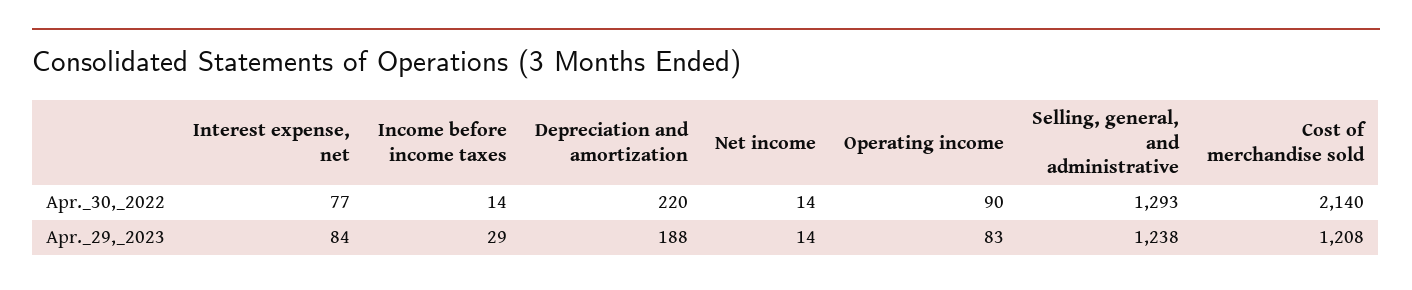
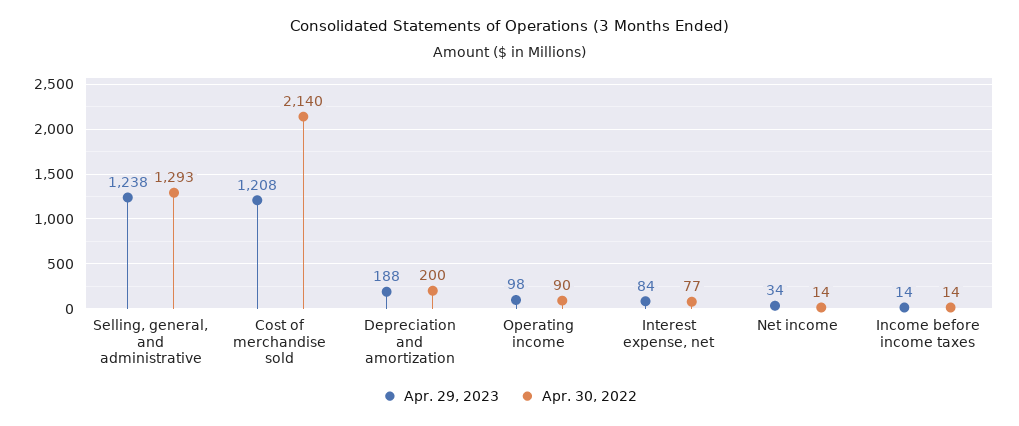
Apr._30,_2022, Depreciation and amortization: 220 -> 200
Apr._29,_2023, Income before income taxes: 29 -> 14
Apr._29,_2023, Net income: 14 -> 34
Apr._29,_2023, Operating income: 83 -> 98

